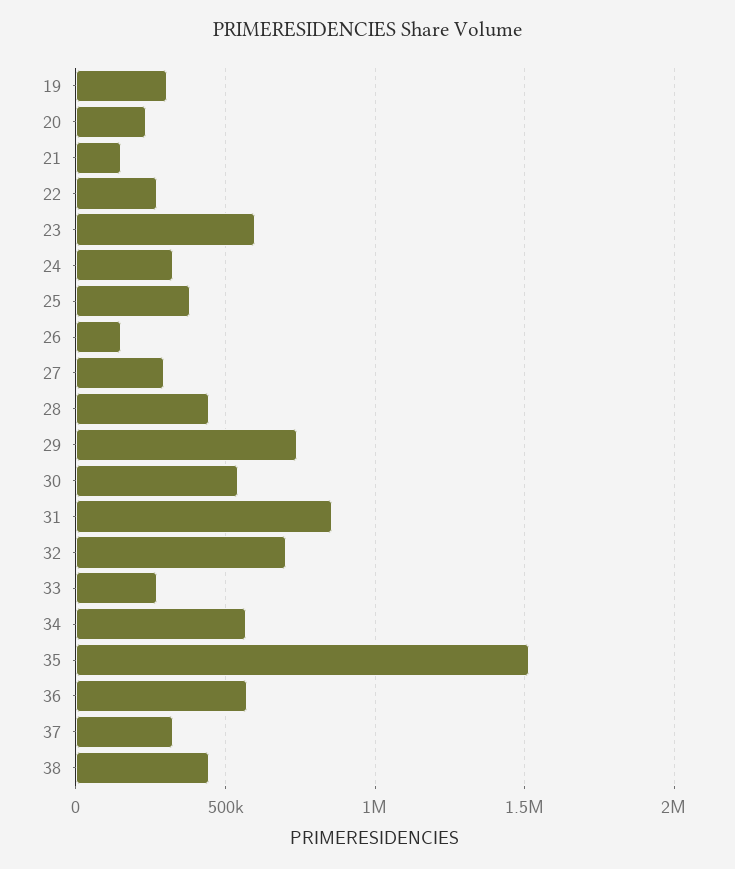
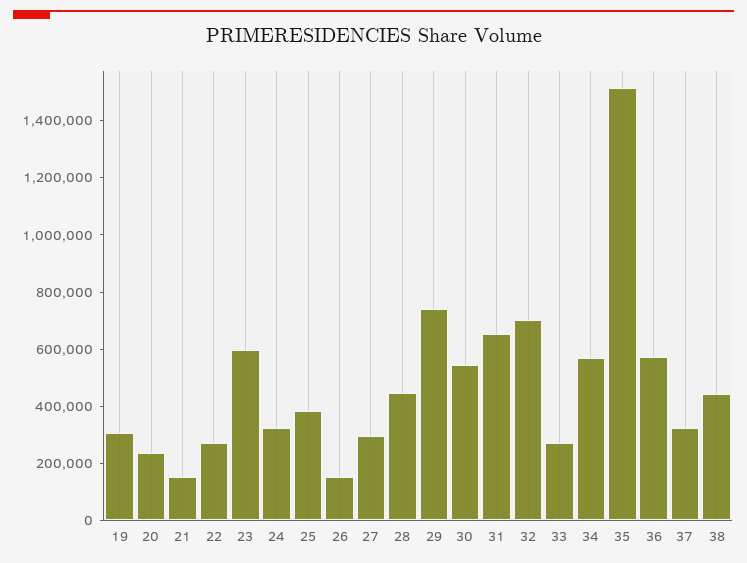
31: 850000 -> 650000

